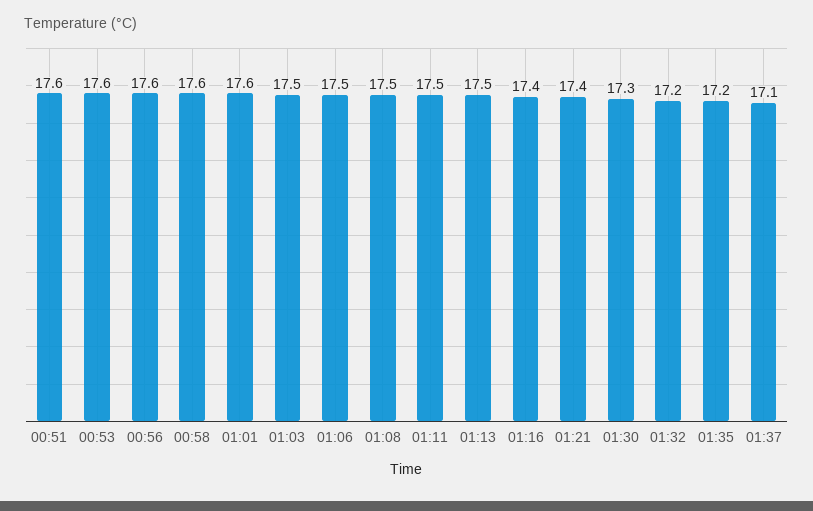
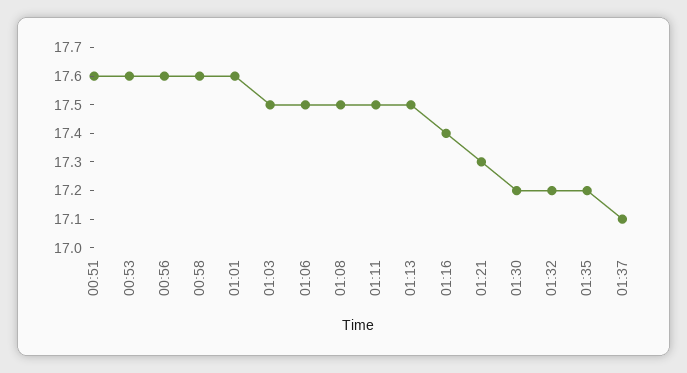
01:21: 17.4 -> 17.3
01:30: 17.3 -> 17.2

